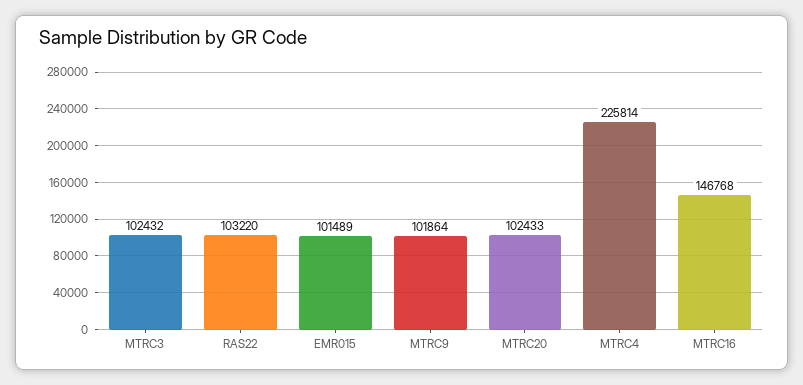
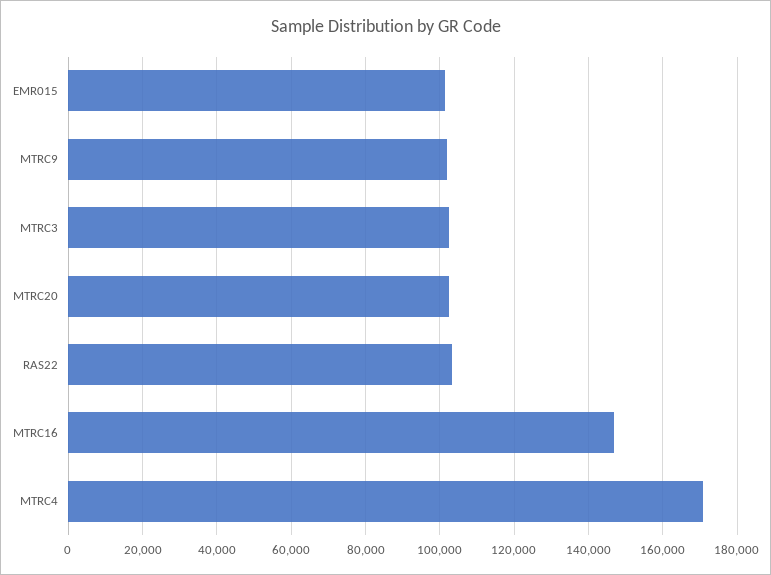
MTRC4: 225814 -> 170000

